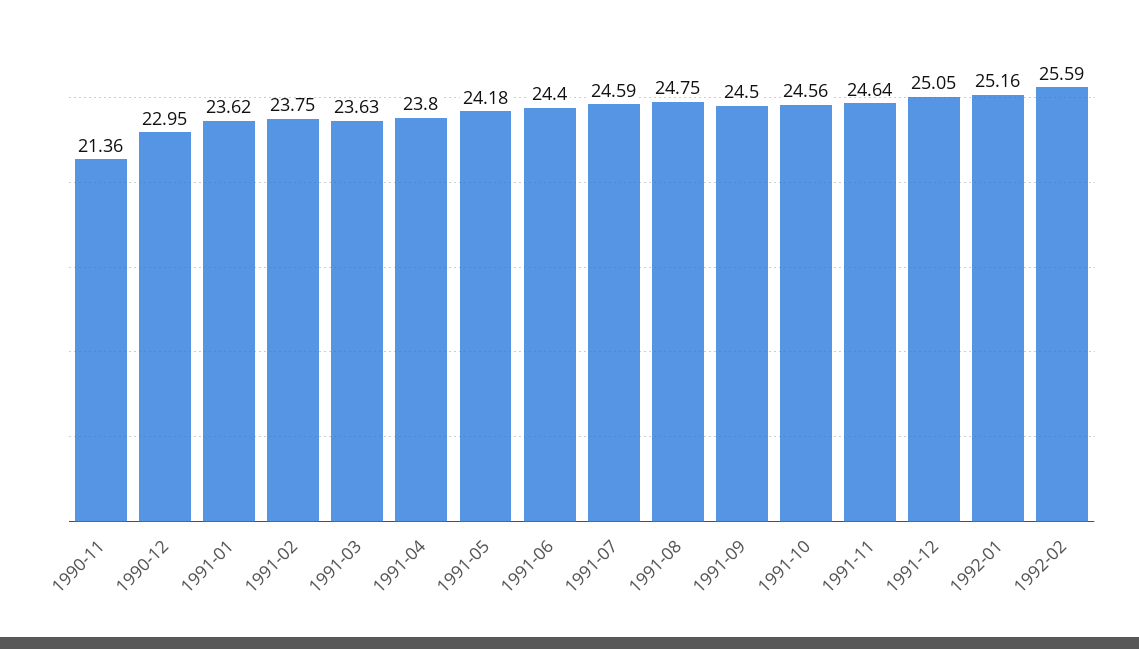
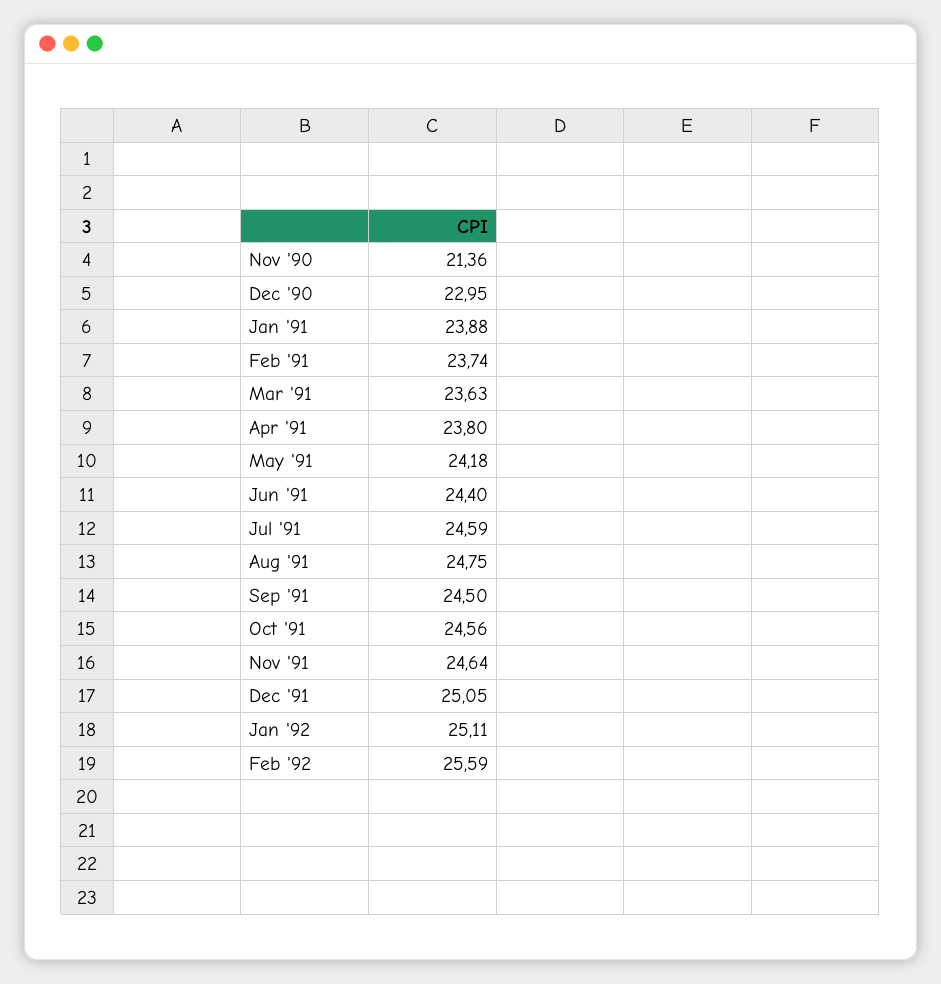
1991-01: 23.62 -> 23.88
1991-02: 23.75 -> 23.74
1992-01: 25.16 -> 25.11

